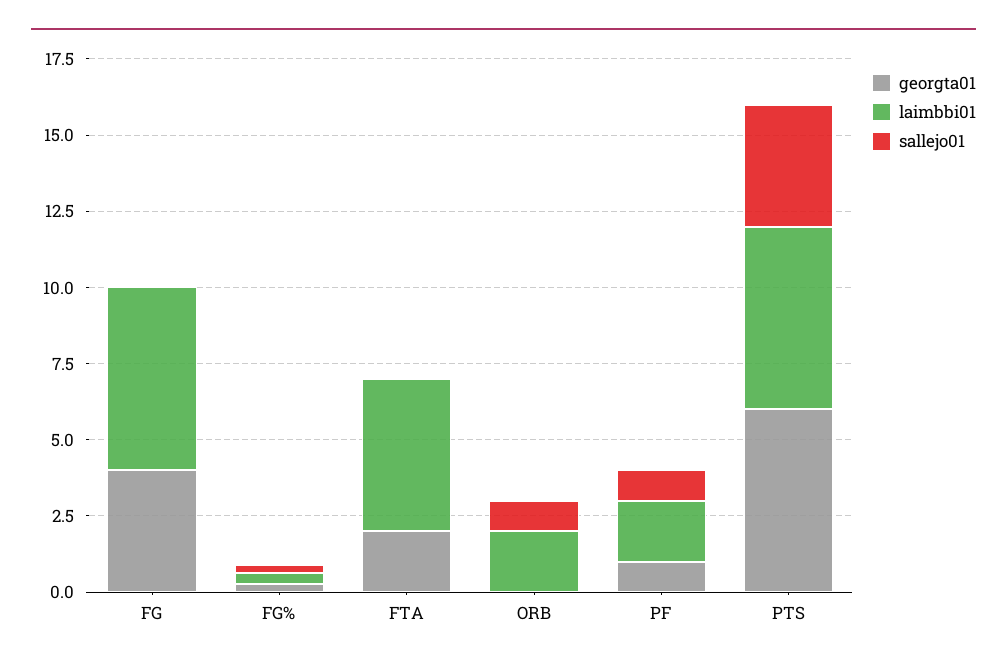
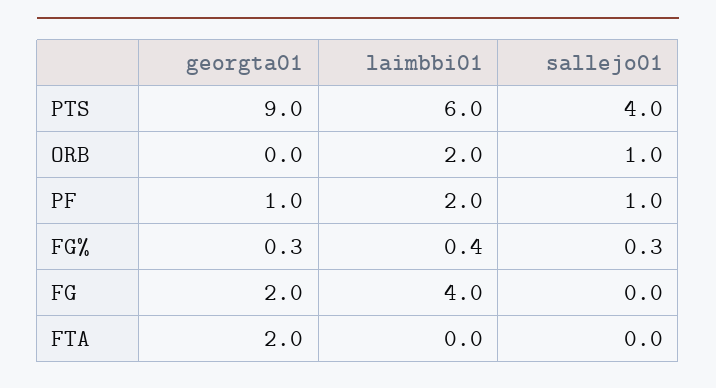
georgta01, FG: 4 -> 2
laimbbi01, FG: 6 -> 4
laimbbi01, FTA: 5 -> 0
georgta01, PTS: 6 -> 9

